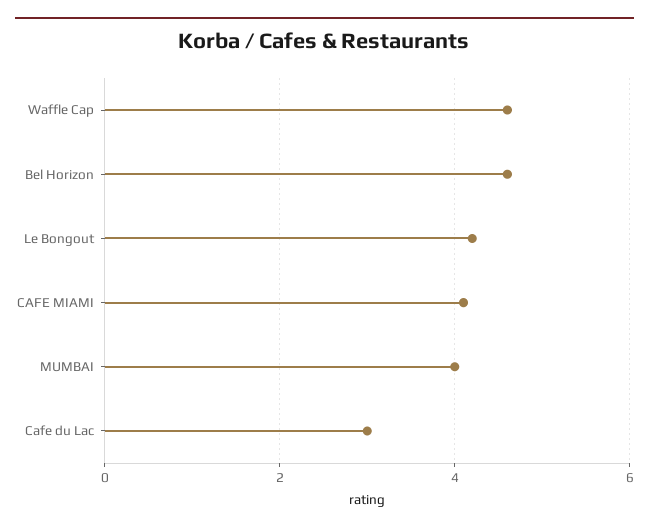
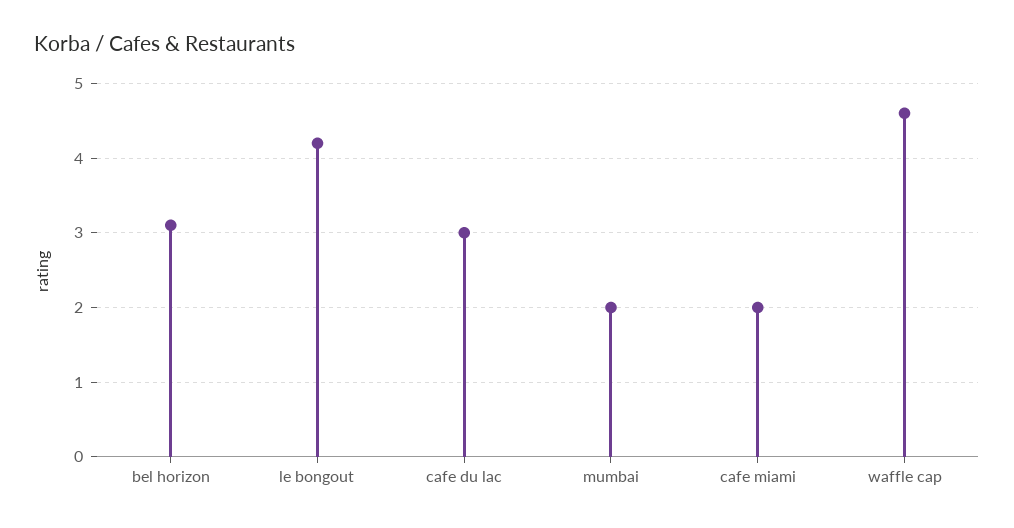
Bel Horizon: 4.5 -> 3.1
CAFE MIAMI: 4 -> 2
MUMBAI: 4 -> 2

